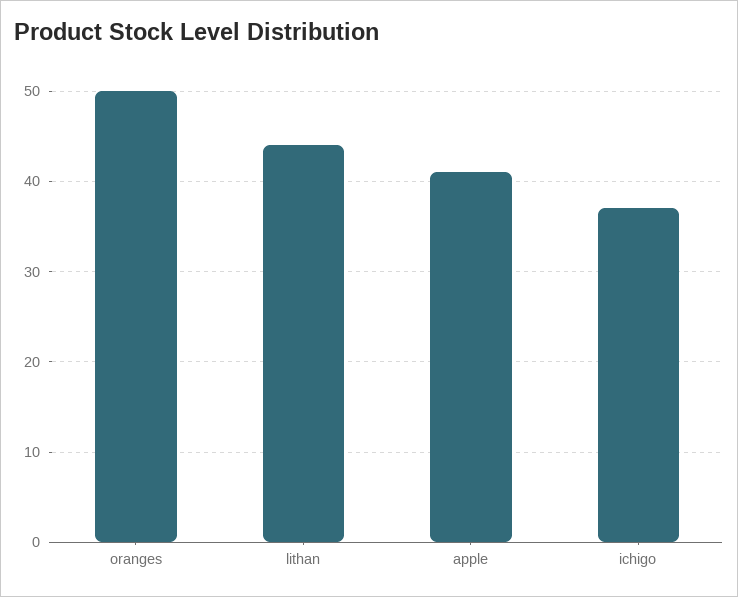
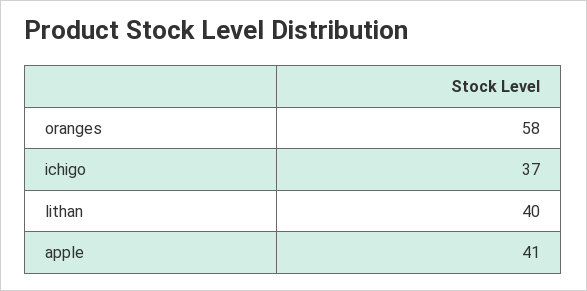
oranges: 50 -> 58
lithan: 44 -> 40

